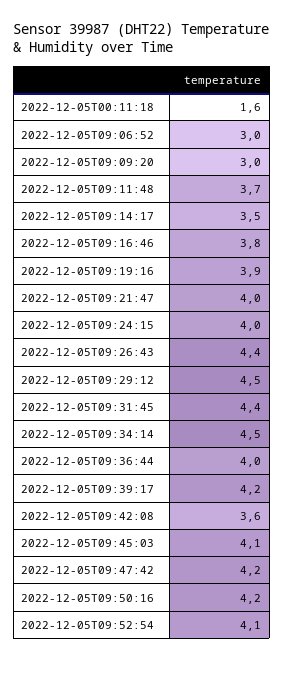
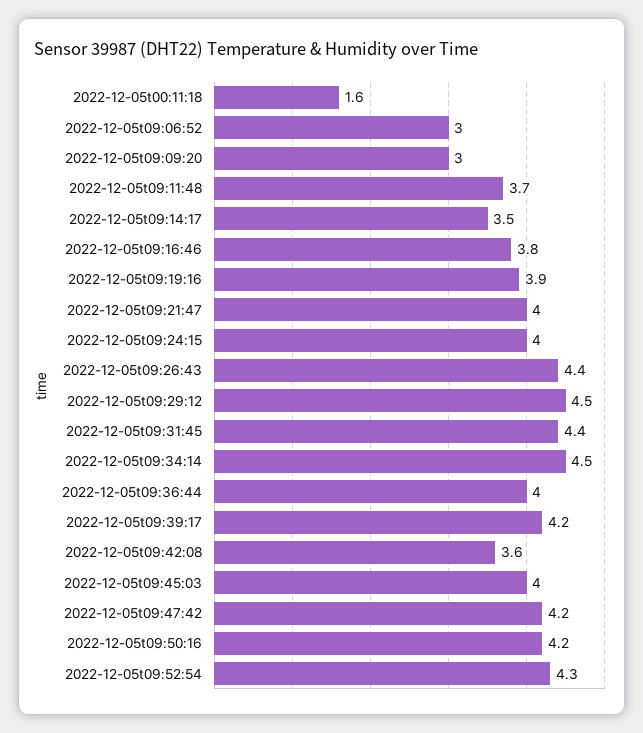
2022-12-05T09:45:03: 4.1 -> 4
2022-12-05T09:52:54: 4.1 -> 4.3

